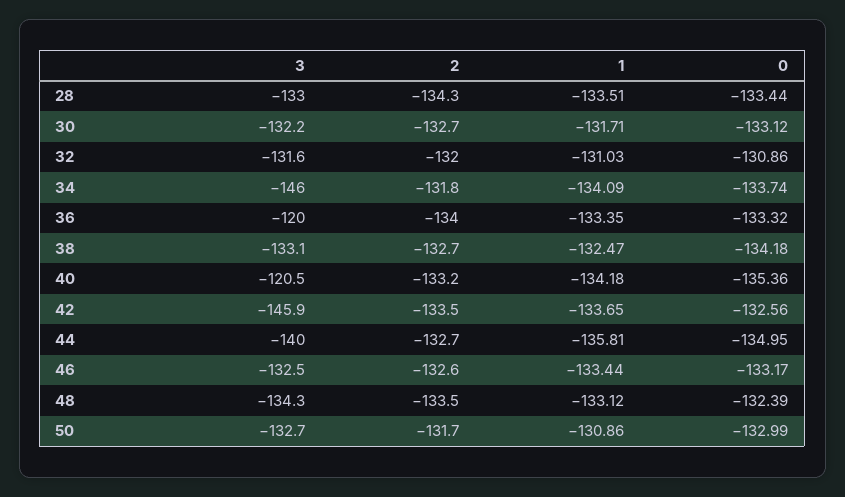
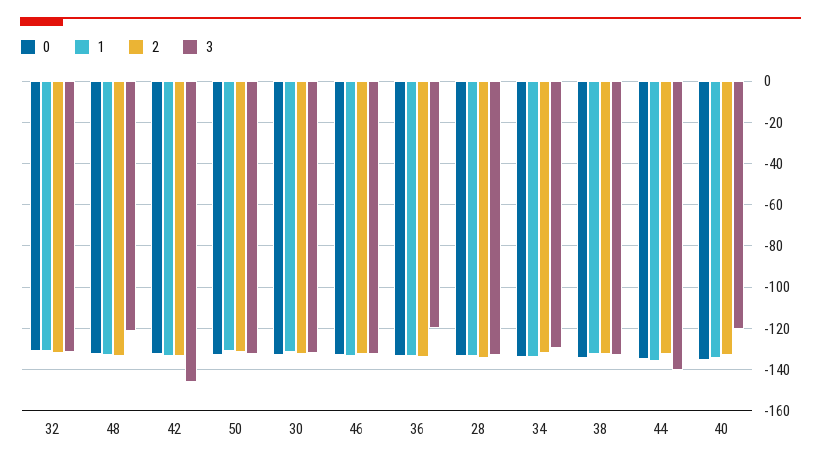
3, 34: -146 -> -130
3, 48: -134.3 -> -120

